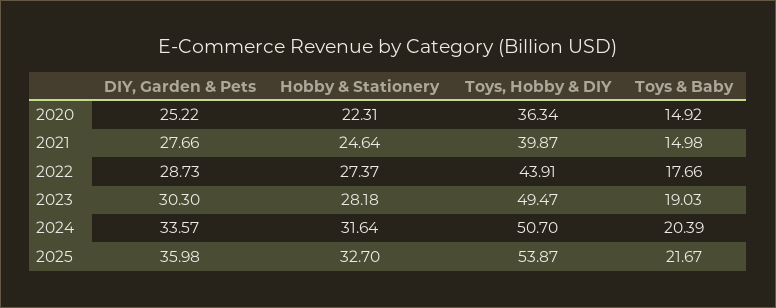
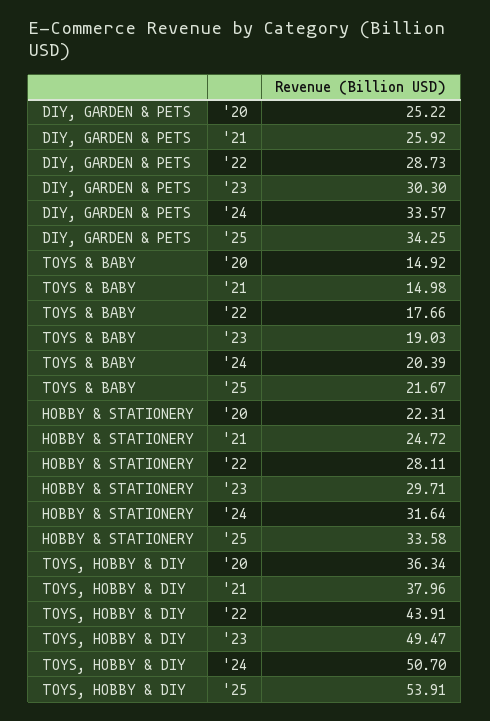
DIY, Garden & Pets, 2021: 27.66 -> 25.92
Hobby & Stationery, 2021: 24.64 -> 24.72
Toys, Hobby & DIY, 2021: 39.87 -> 37.96
Hobby & Stationery, 2022: 27.37 -> 28.11
Hobby & Stationery, 2023: 28.18 -> 29.71
DIY, Garden & Pets, 2025: 35.98 -> 34.25
Hobby & Stationery, 2025: 32.7 -> 33.58
Toys, Hobby & DIY, 2025: 53.87 -> 53.91

